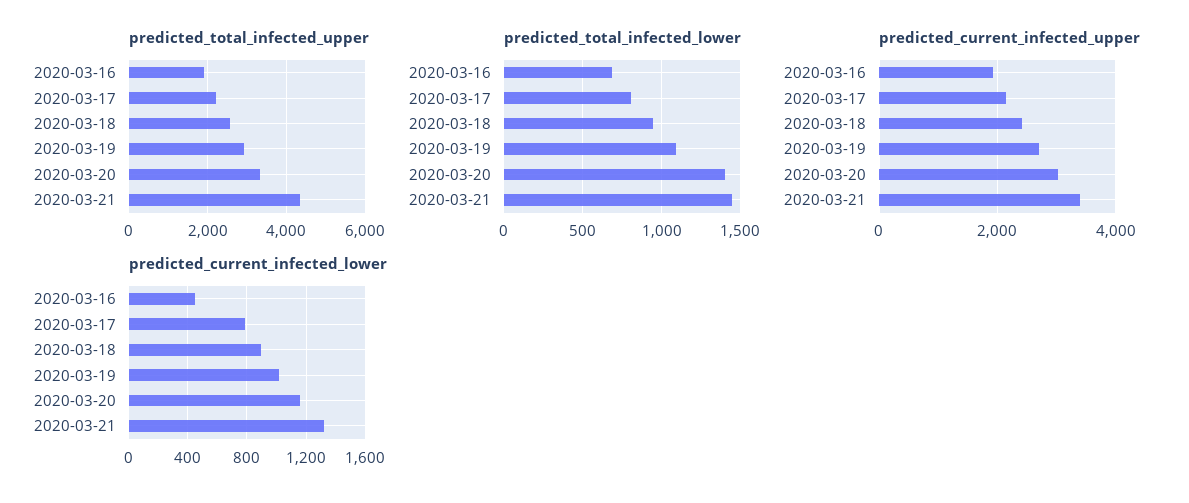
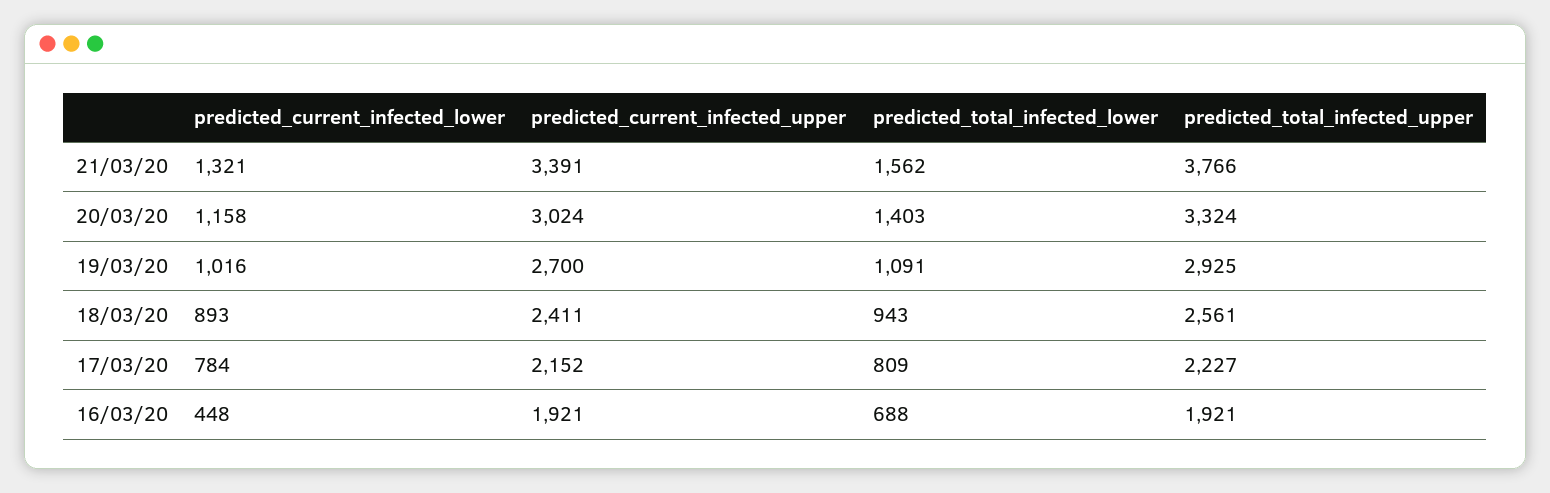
predicted_total_infected_upper, 2020-03-21: 4400 -> 3766
predicted_total_infected_lower, 2020-03-21: 1450 -> 1562

